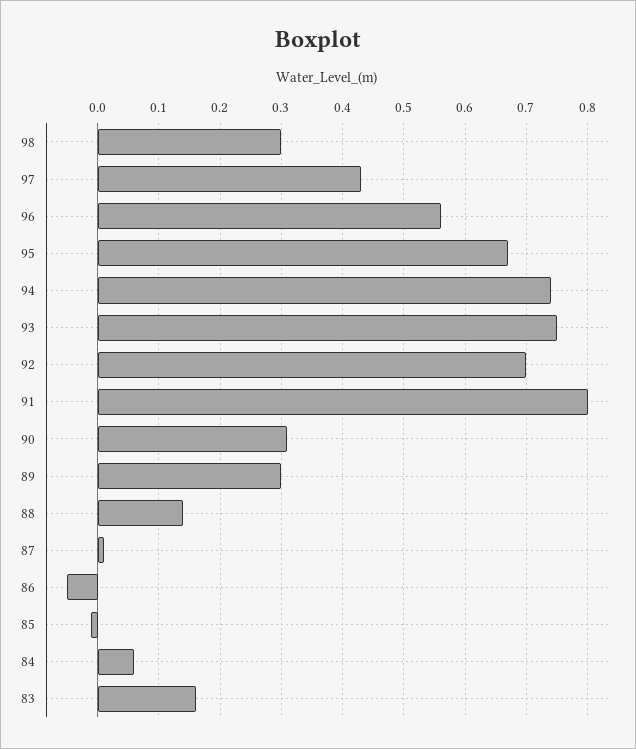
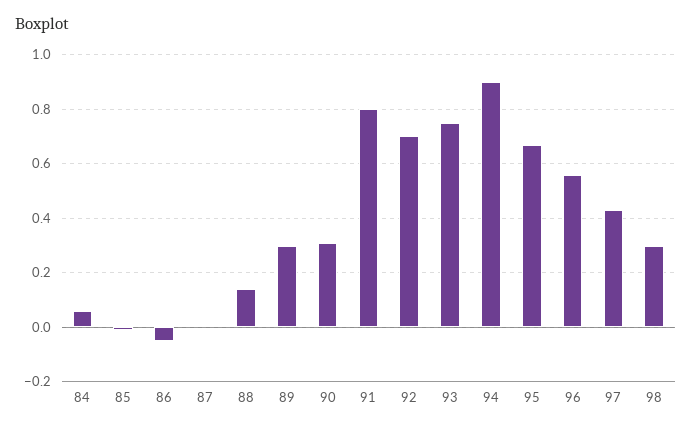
94: 0.74 -> 0.9
83: 0.16 -> none

